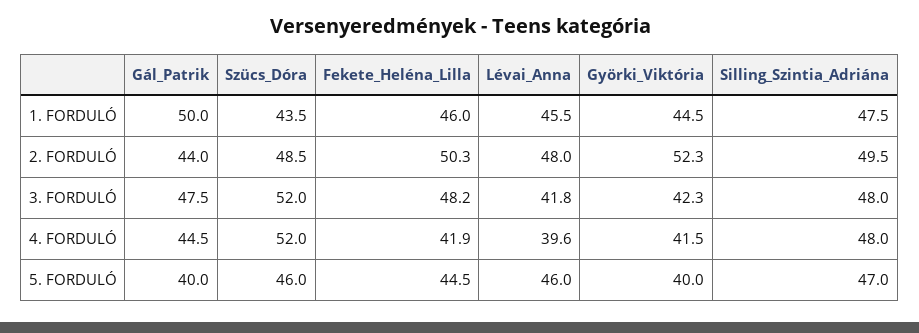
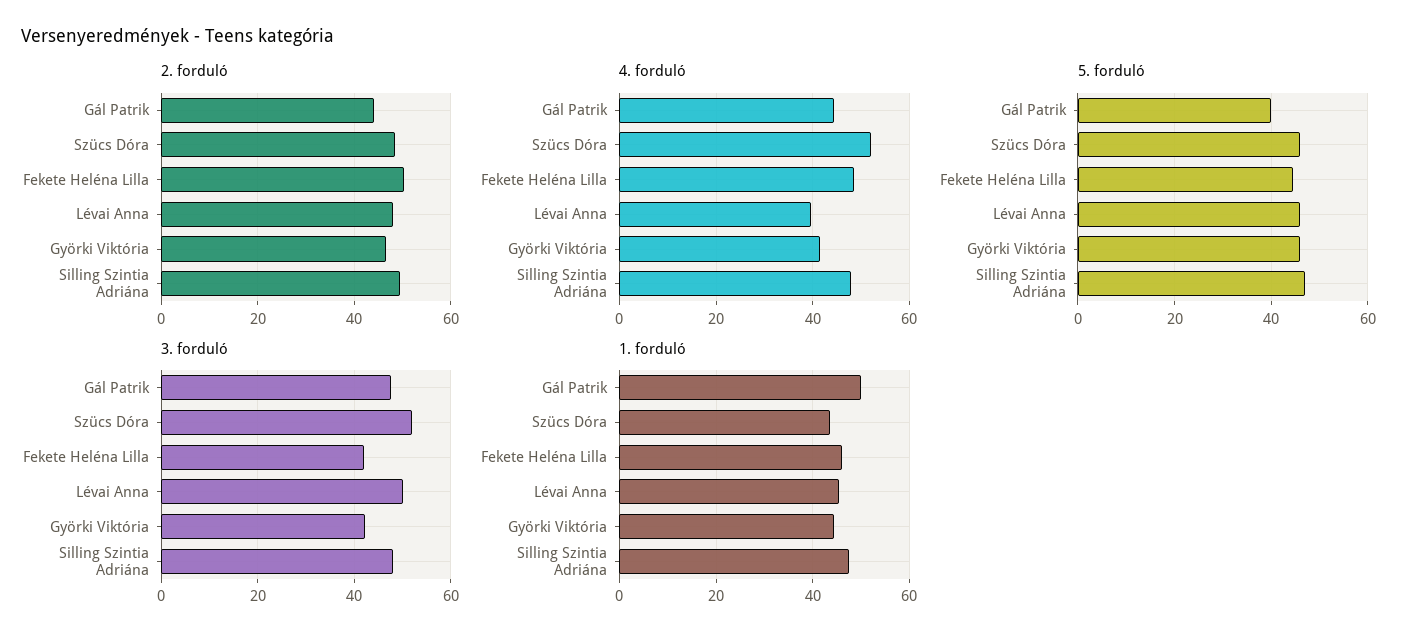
2. FORDULÓ, Györki_Viktória: 52.3 -> 46
3. FORDULÓ, Fekete_Heléna_Lilla: 48.2 -> 42
3. FORDULÓ, Lévai_Anna: 41.8 -> 50
4. FORDULÓ, Fekete_Heléna_Lilla: 41.9 -> 48
5. FORDULÓ, Györki_Viktória: 40 -> 46

